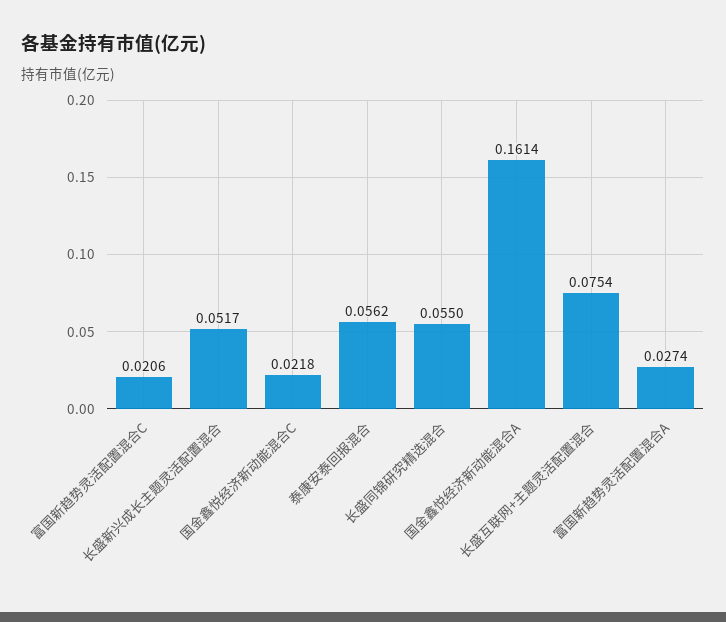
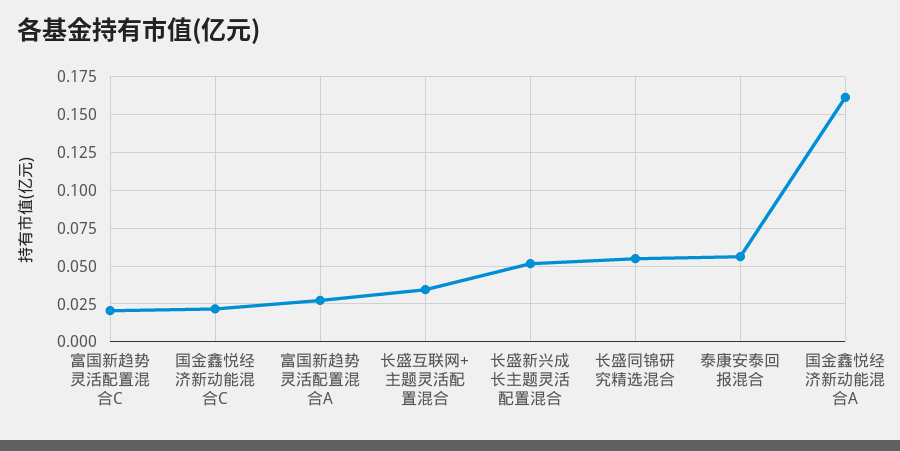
长盛互联网+主题灵活配置混合: 0.0754 -> 0.035

